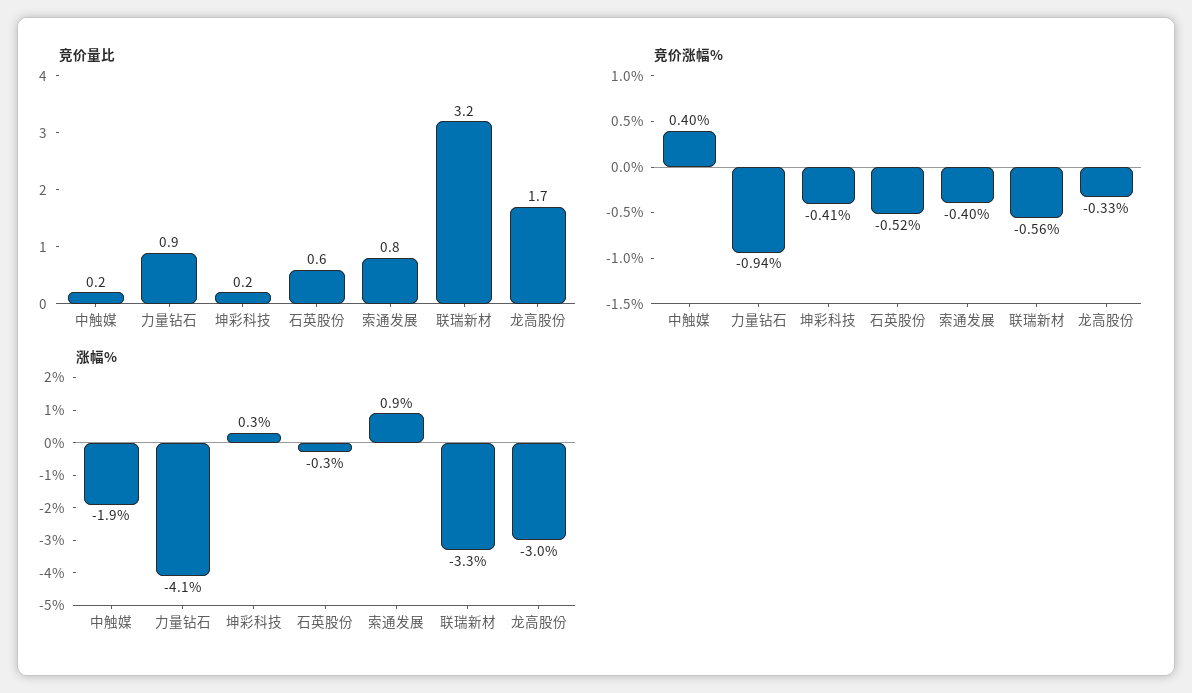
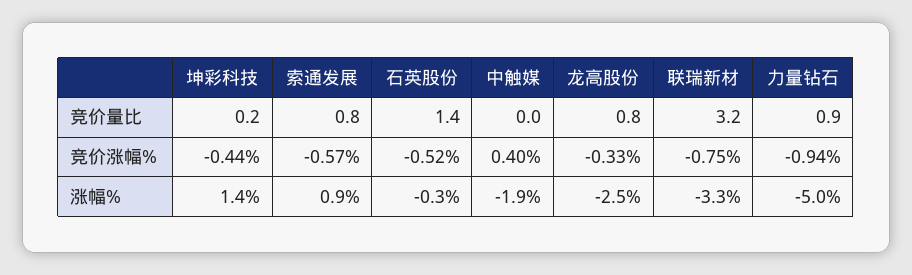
竞价量比, 中触媒: 0.2 -> 0
竞价量比, 石英股份: 0.6 -> 1.4
竞价量比, 龙高股份: 1.7 -> 0.8
竞价涨幅%, 坤彩科技: -0.41 -> -0.44
竞价涨幅%, 索通发展: -0.4 -> -0.57
竞价涨幅%, 联瑞新材: -0.56 -> -0.75
涨幅%, 力量钻石: -4.1 -> -5
涨幅%, 坤彩科技: 0.3 -> 1.4
涨幅%, 龙高股份: -3 -> -2.5

